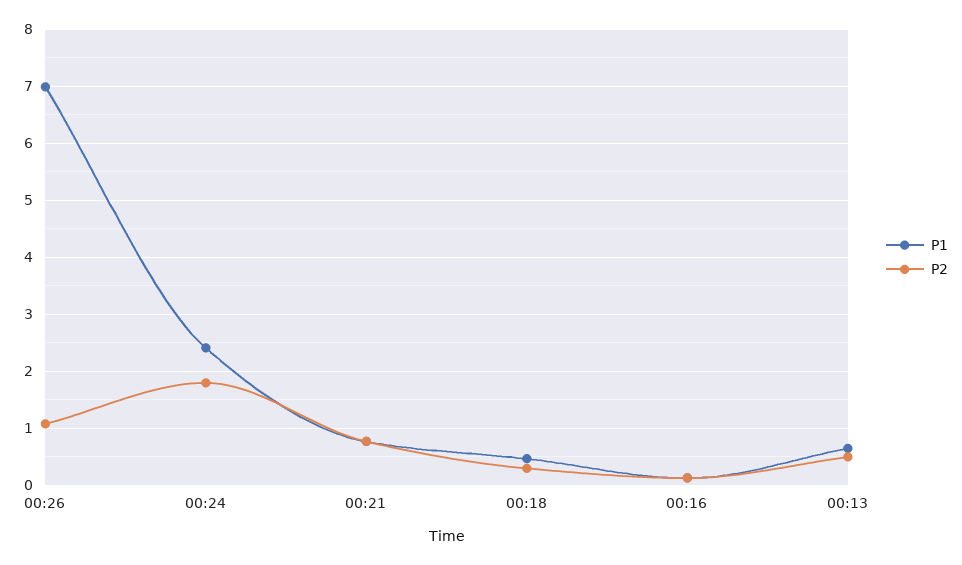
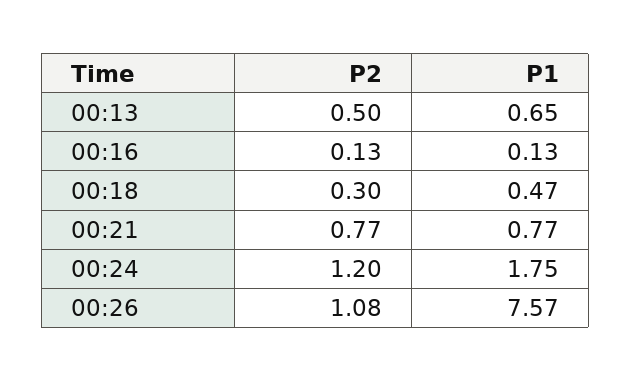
P1, 00:26: 7 -> 7.57
P1, 00:24: 2.4 -> 1.75
P2, 00:24: 1.8 -> 1.2

